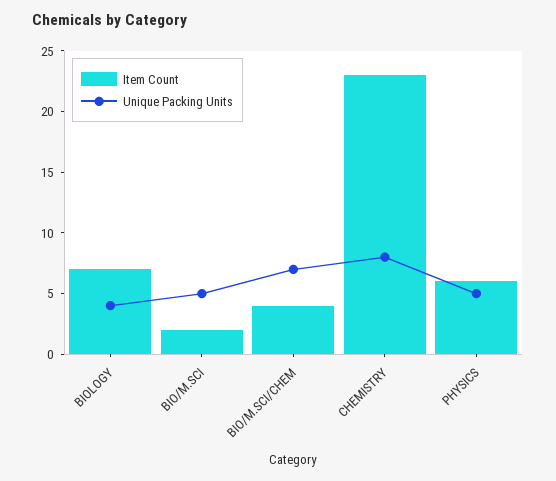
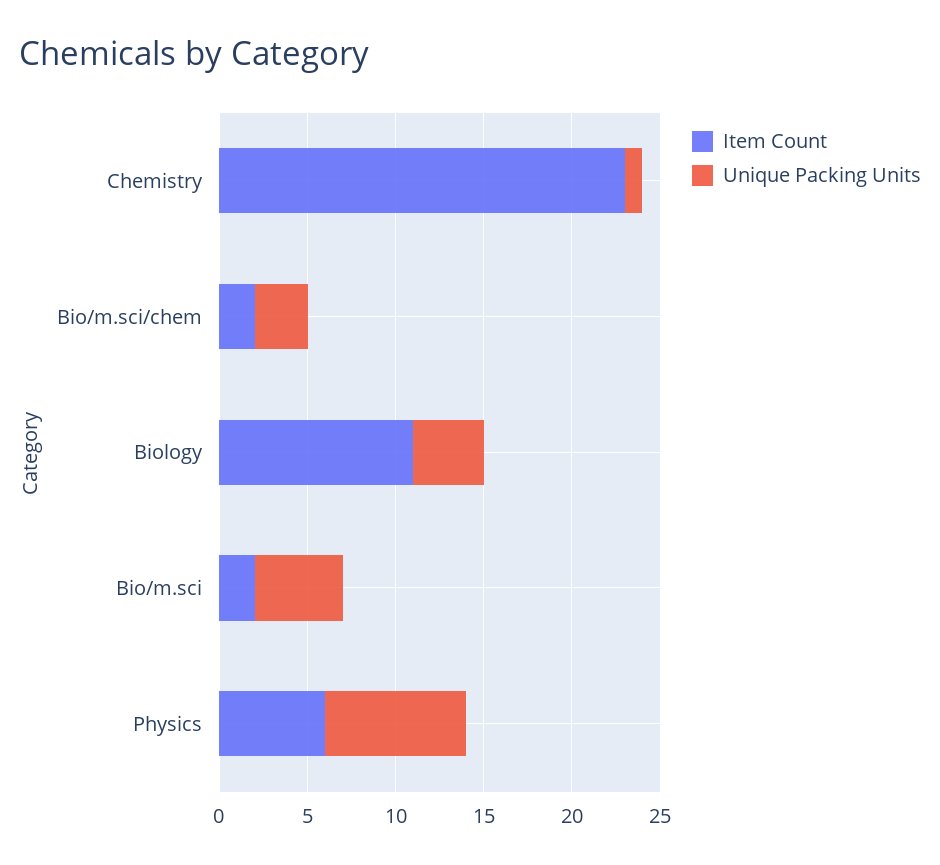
Item Count, BIOLOGY: 7 -> 11
Item Count, BIO/M.SCI/CHEM: 4 -> 2
Unique Packing Units, BIO/M.SCI/CHEM: 7 -> 3
Unique Packing Units, CHEMISTRY: 8 -> 1
Unique Packing Units, PHYSICS: 5 -> 8

